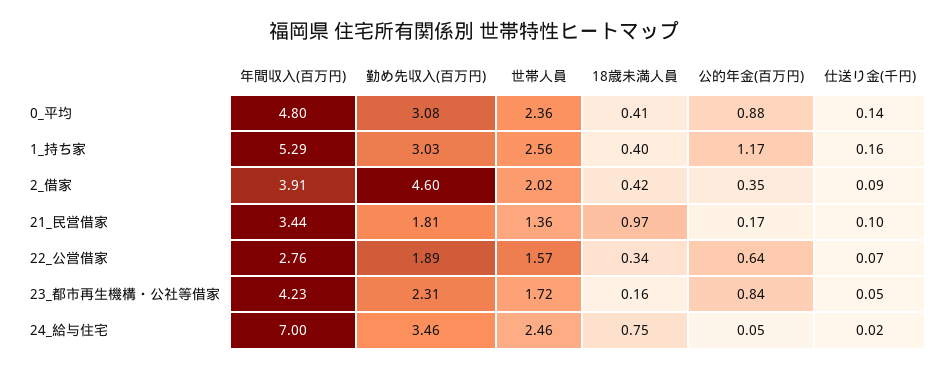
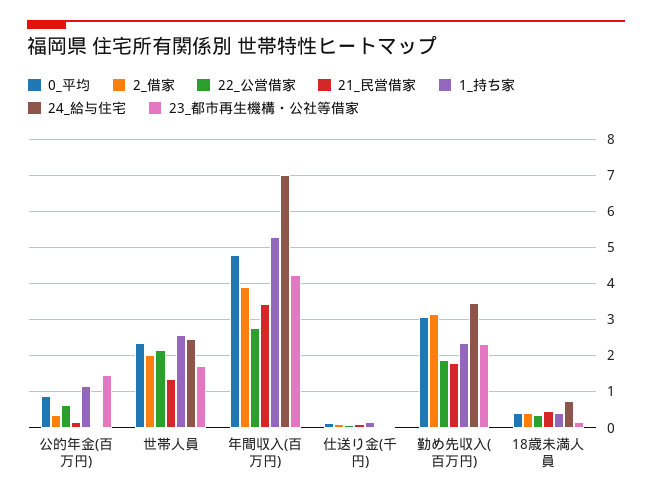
1_持ち家, 勤め先収入(百万円): 3.03 -> 2.4
2_借家, 勤め先収入(百万円): 4.6 -> 3.2
21_民営借家, 18歳未満人員: 0.97 -> 0.4
22_公営借家, 世帯人員: 1.57 -> 2.2
23_都市再生機構・公社等借家, 公的年金(百万円): 0.84 -> 1.4

